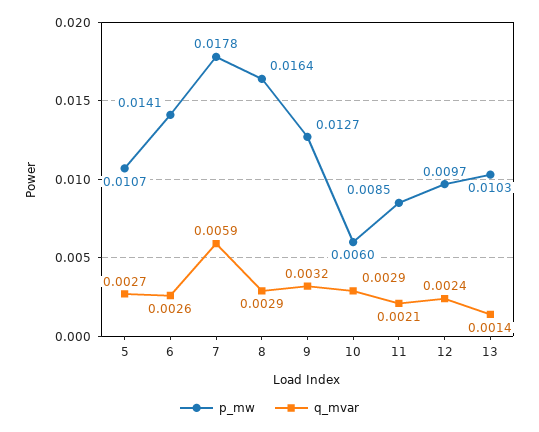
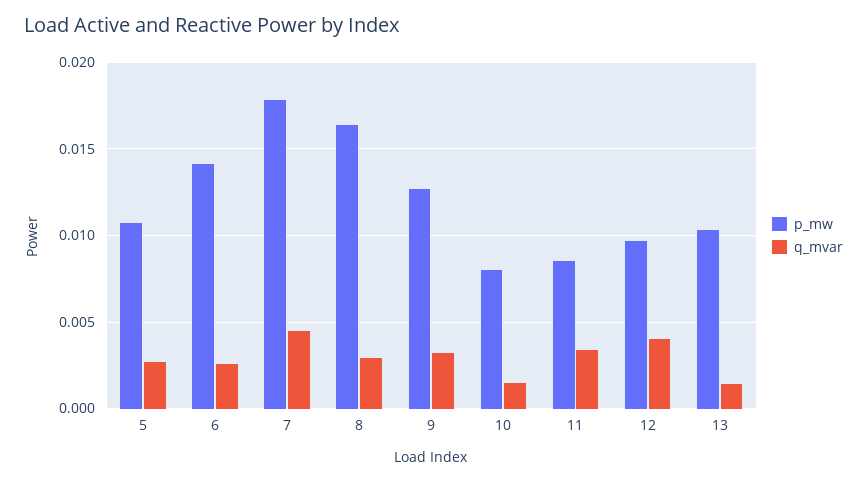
q_mvar, 7: 0.0059 -> 0.0045
p_mw, 10: 0.006 -> 0.008
q_mvar, 10: 0.0029 -> 0.0015
q_mvar, 11: 0.0021 -> 0.0035
q_mvar, 12: 0.0024 -> 0.004

